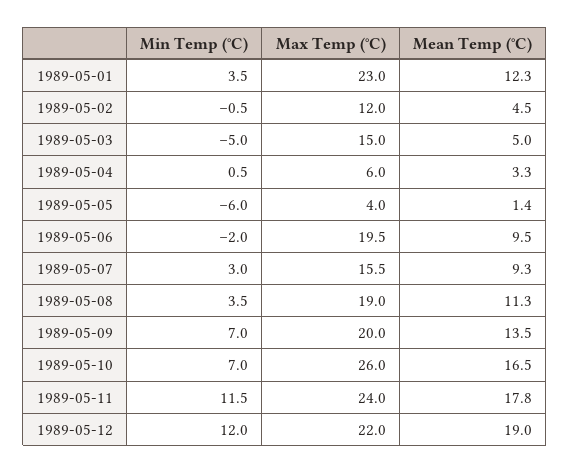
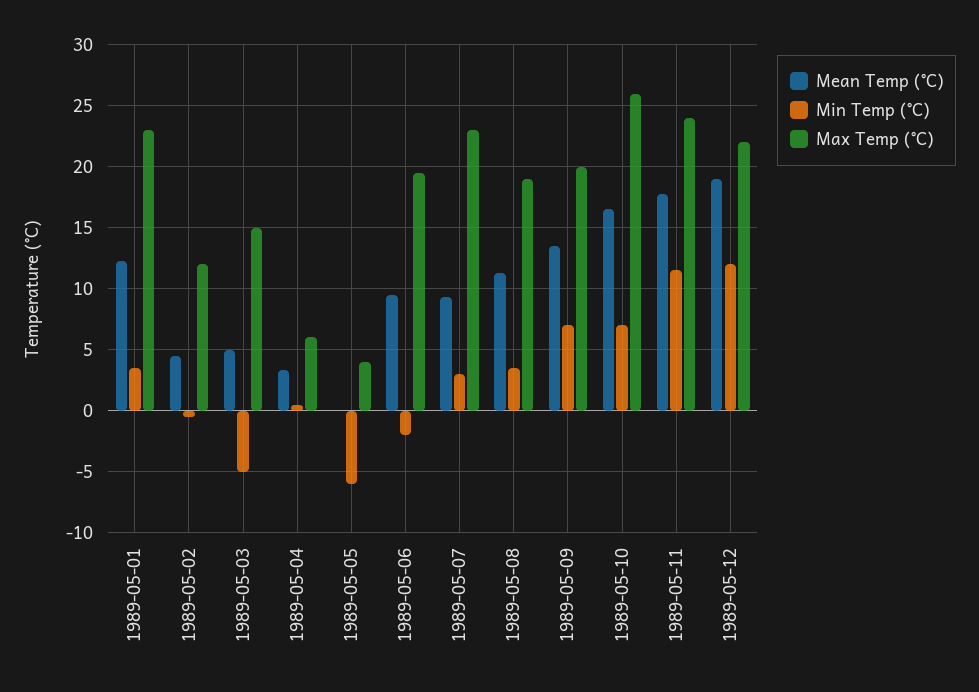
Mean Temp (°C), 1989-05-05: 1.4 -> 0
Max Temp (°C), 1989-05-07: 15.5 -> 23

